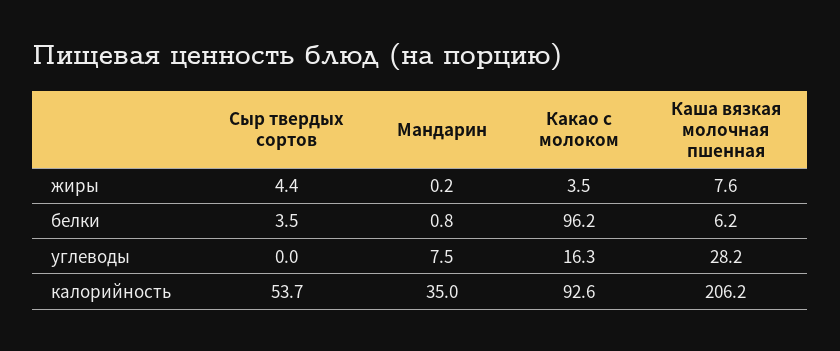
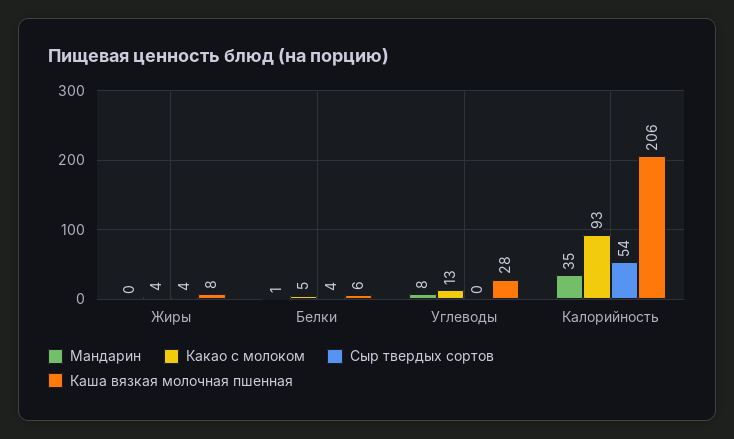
Какао с молоком, белки: 96.2 -> 5
Какао с молоком, углеводы: 16.3 -> 13

